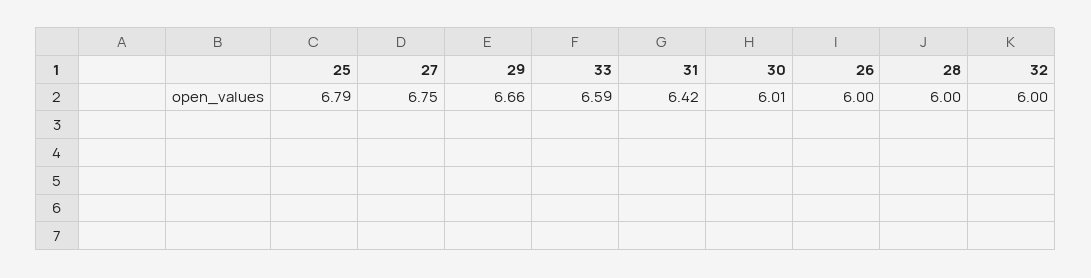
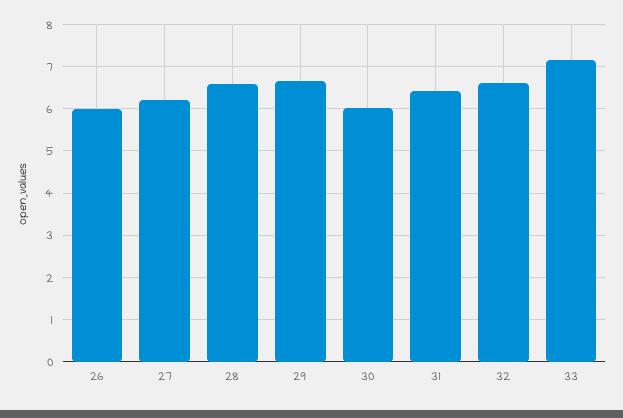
25: 6.79 -> none
27: 6.75 -> 6.2
33: 6.59 -> 7.2
28: 6 -> 6.6
32: 6 -> 6.6

